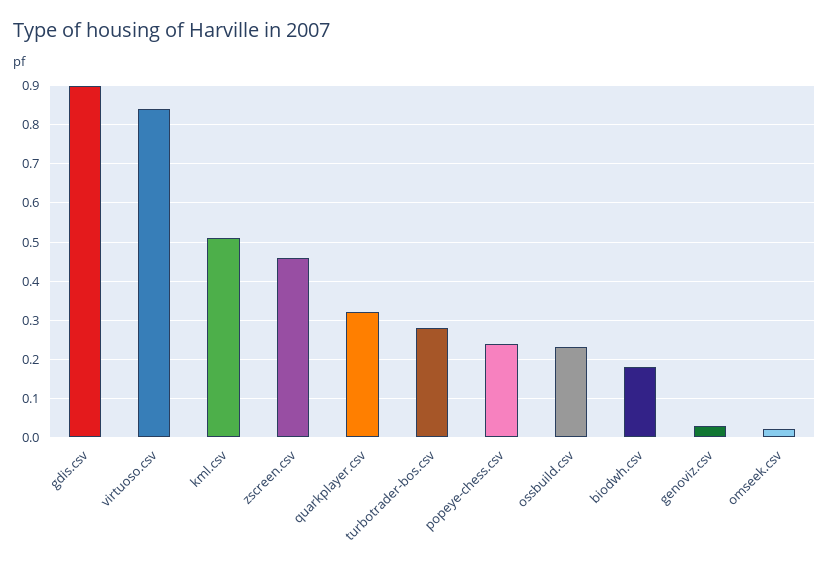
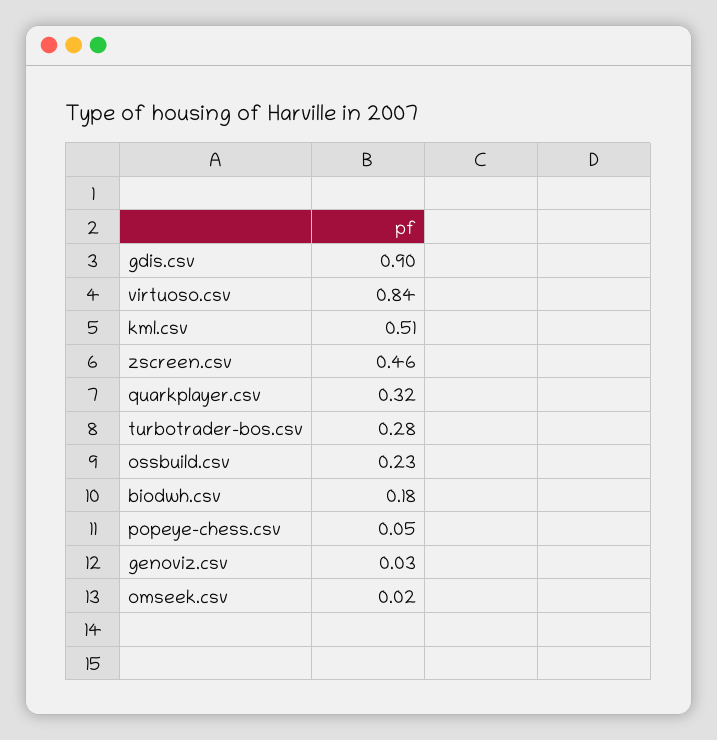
popeye-chess.csv: 0.25 -> 0.05

